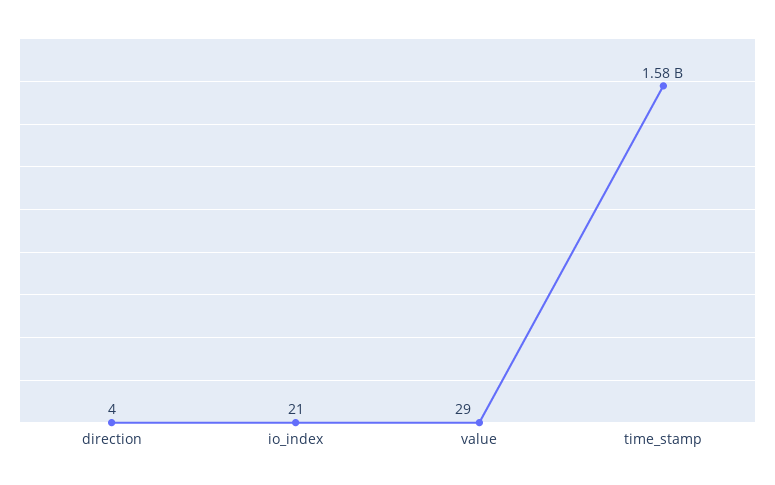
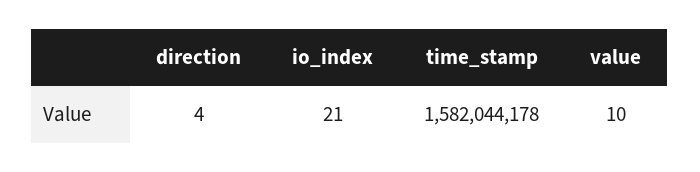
value: 29 -> 10

